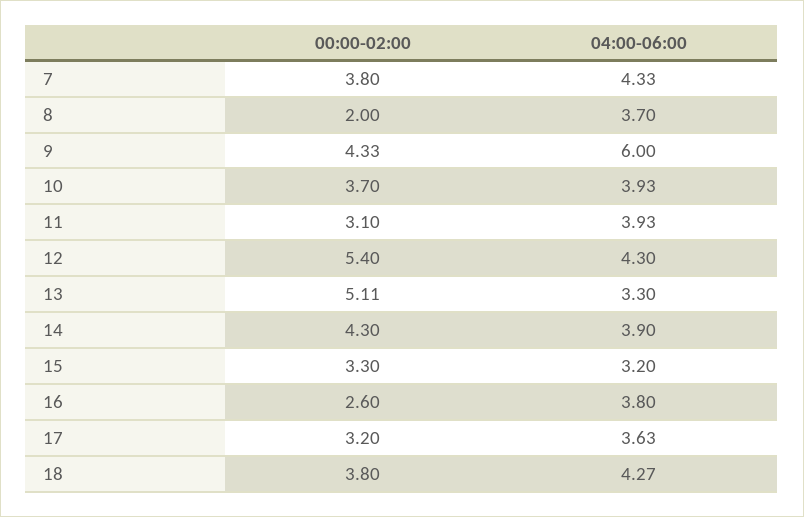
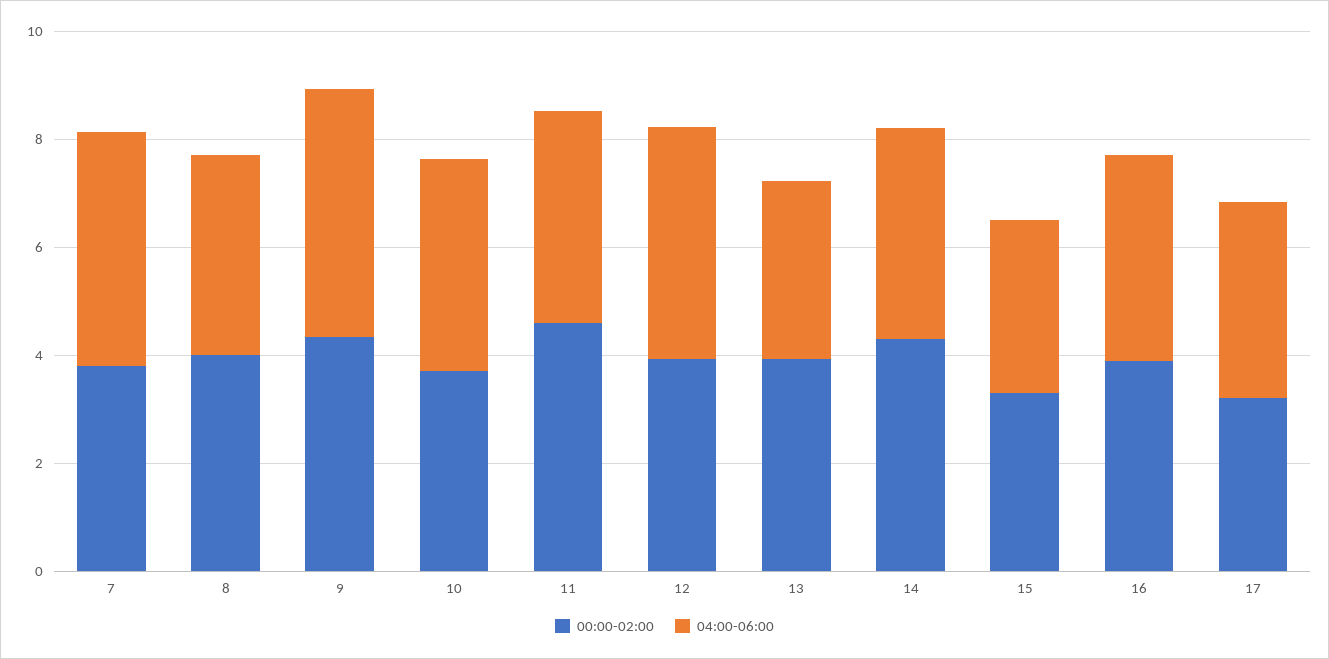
00:00-02:00, 8: 2 -> 4
04:00-06:00, 9: 6 -> 4.5
00:00-02:00, 11: 3.1 -> 4.5
00:00-02:00, 12: 5.4 -> 4
00:00-02:00, 13: 5.11 -> 4
00:00-02:00, 16: 2.6 -> 4
00:00-02:00, 18: 3.8 -> none
04:00-06:00, 18: 4.27 -> none

